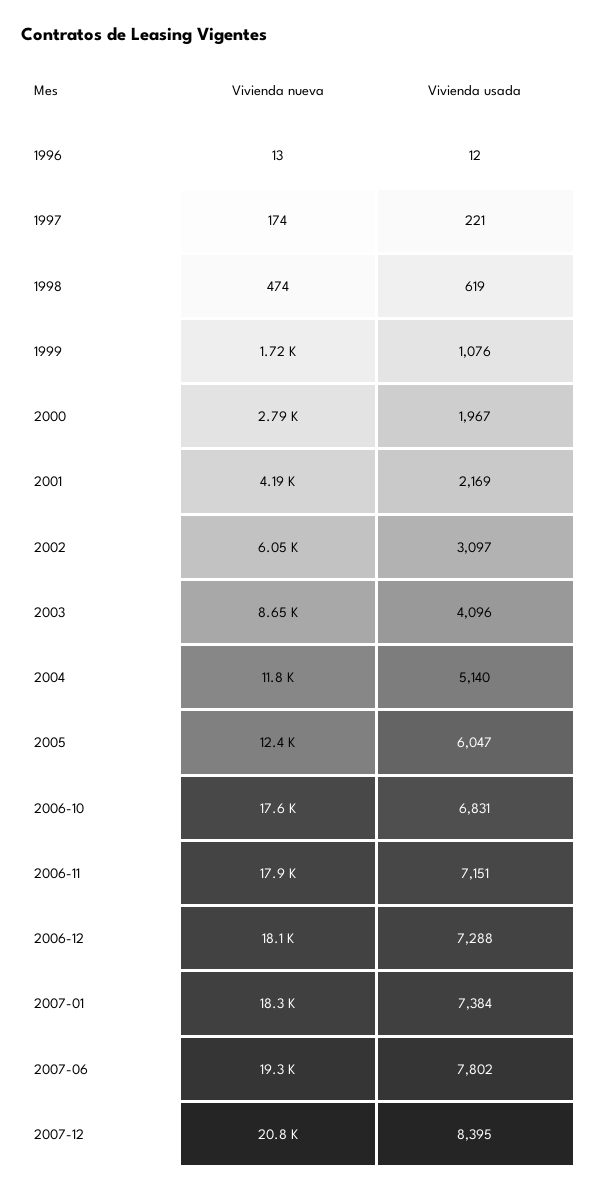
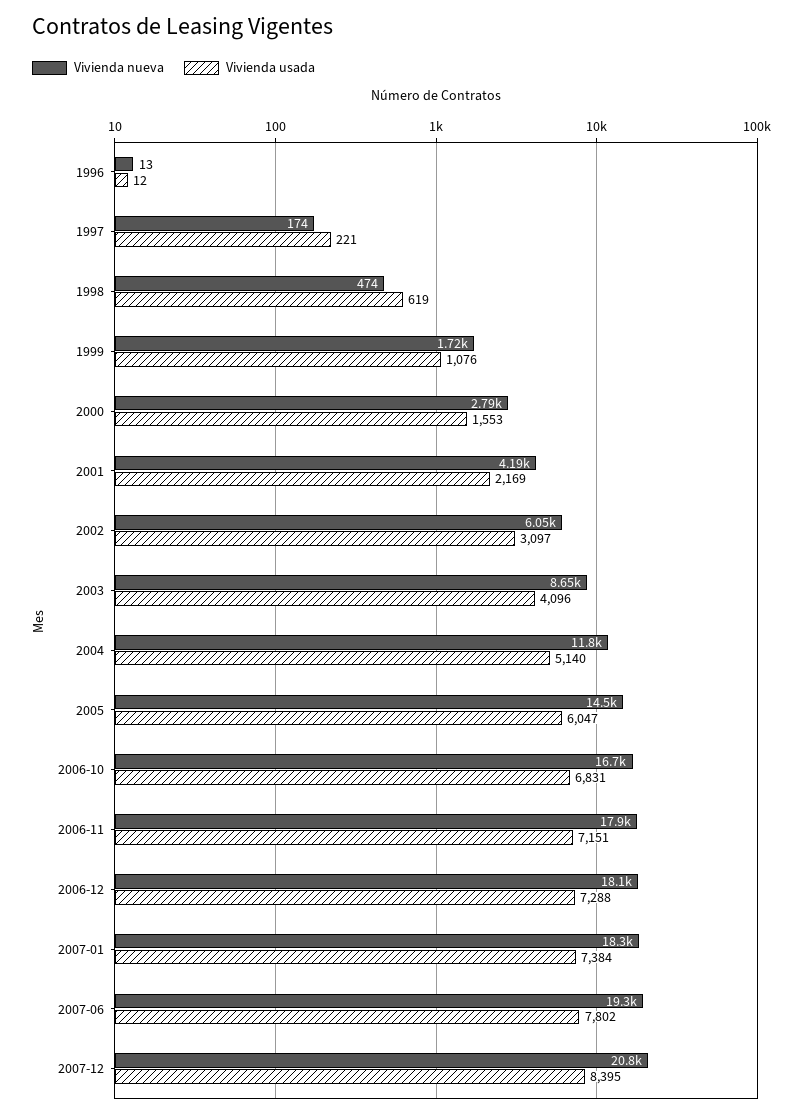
Vivienda usada, 2000: 1967 -> 1553
Vivienda nueva, 2005: 12400 -> 14500
Vivienda nueva, 2006-10: 17600 -> 16700

